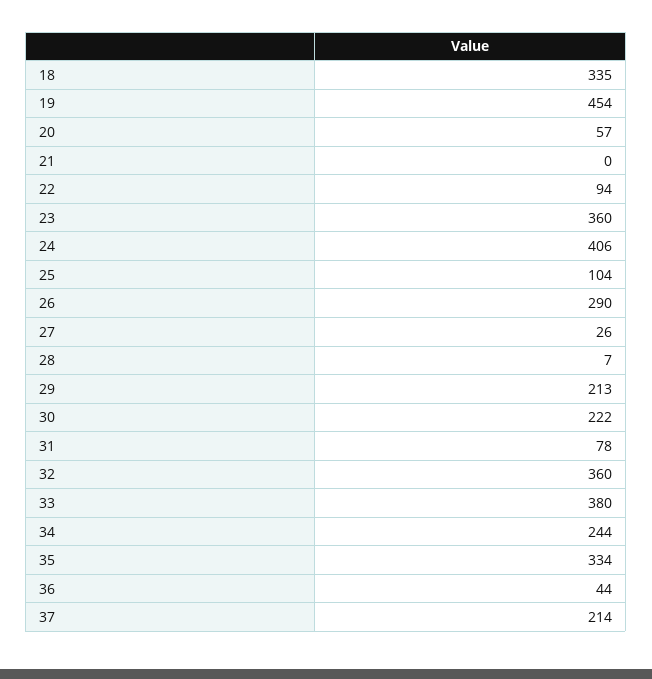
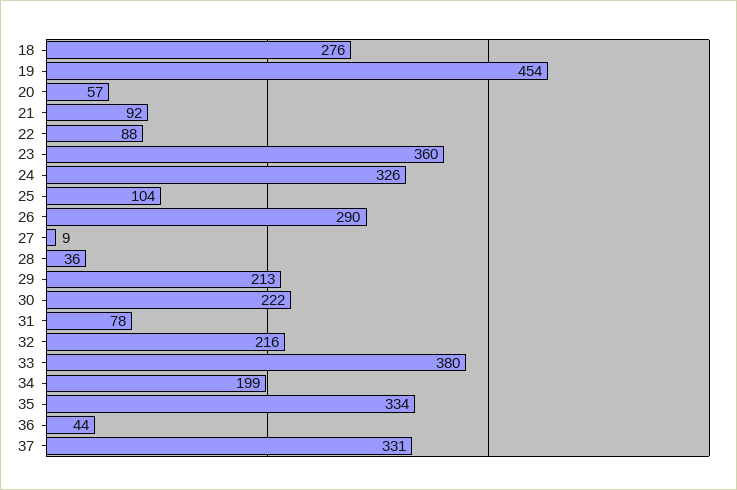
18: 335 -> 276
21: 0 -> 92
22: 94 -> 88
24: 406 -> 326
27: 26 -> 9
28: 7 -> 36
32: 360 -> 216
34: 244 -> 199
37: 214 -> 331

